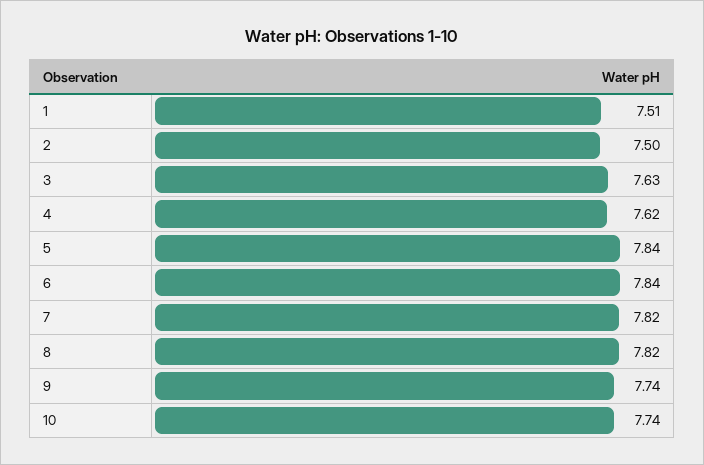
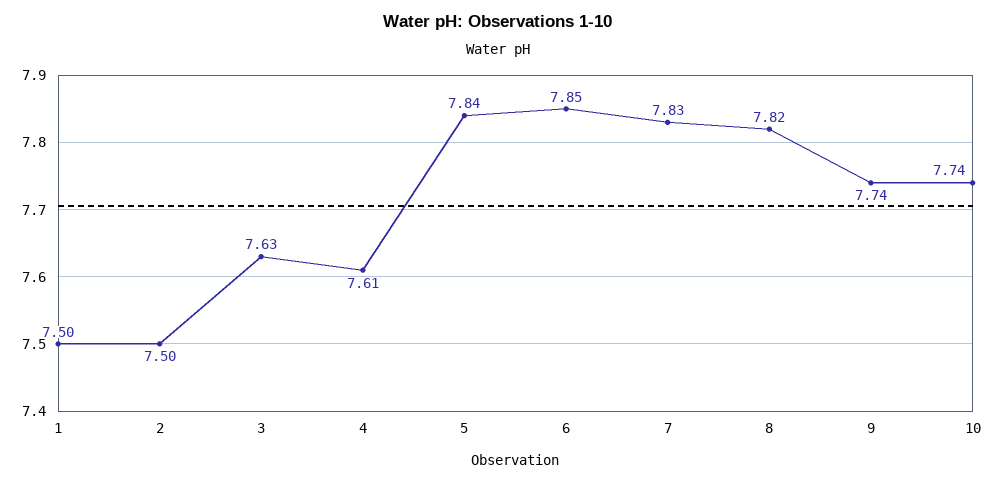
1: 7.51 -> 7.5
4: 7.62 -> 7.61
6: 7.84 -> 7.85
7: 7.82 -> 7.83

